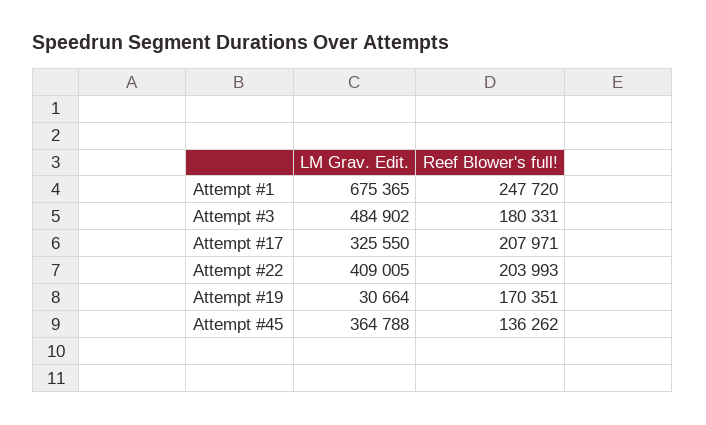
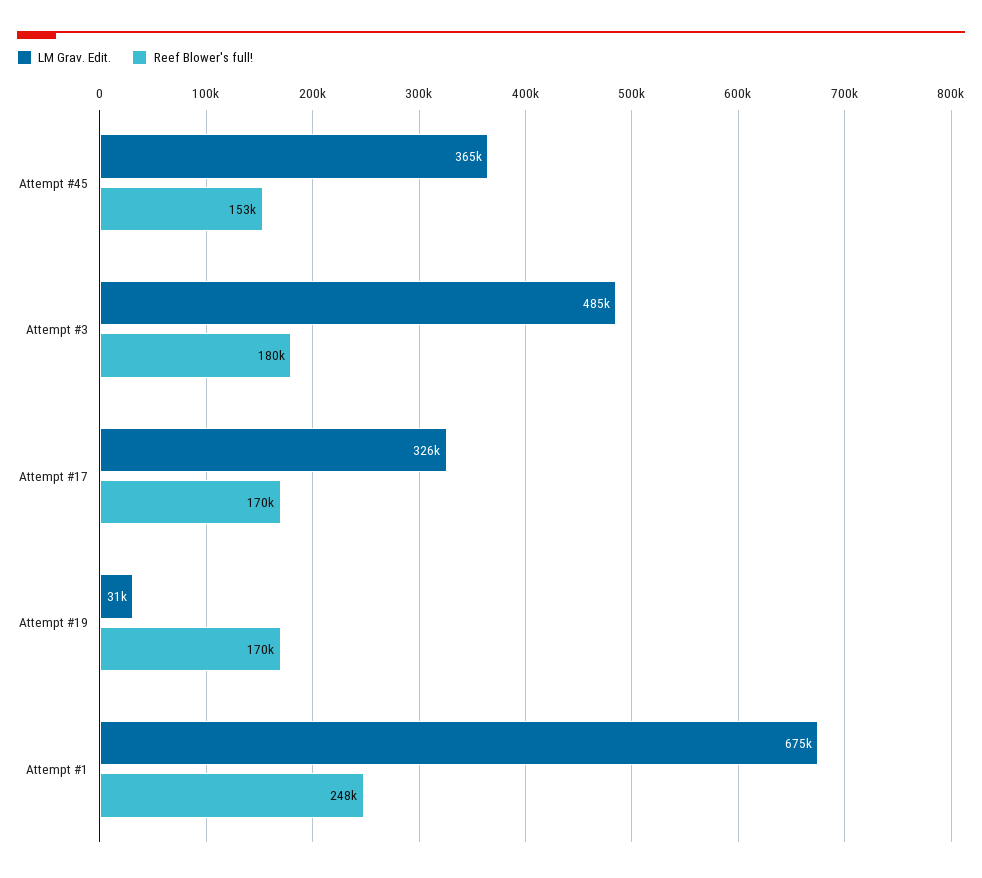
Reef Blower's full!, Attempt #17: 207971 -> 170000
LM Grav. Edit., Attempt #22: 409005 -> none
Reef Blower's full!, Attempt #22: 203993 -> none
Reef Blower's full!, Attempt #45: 136262 -> 153000

